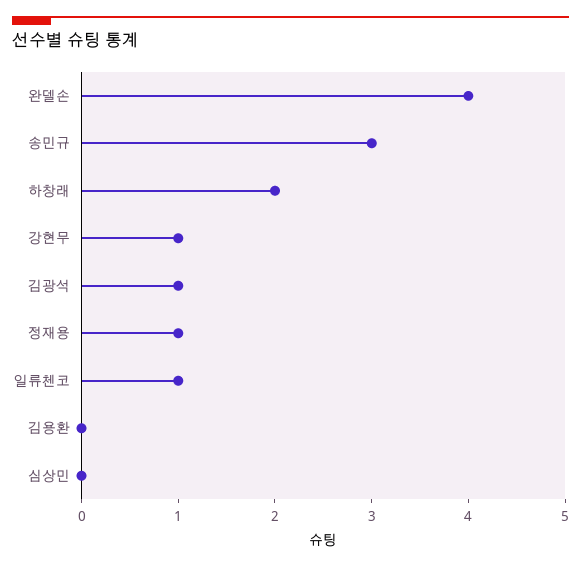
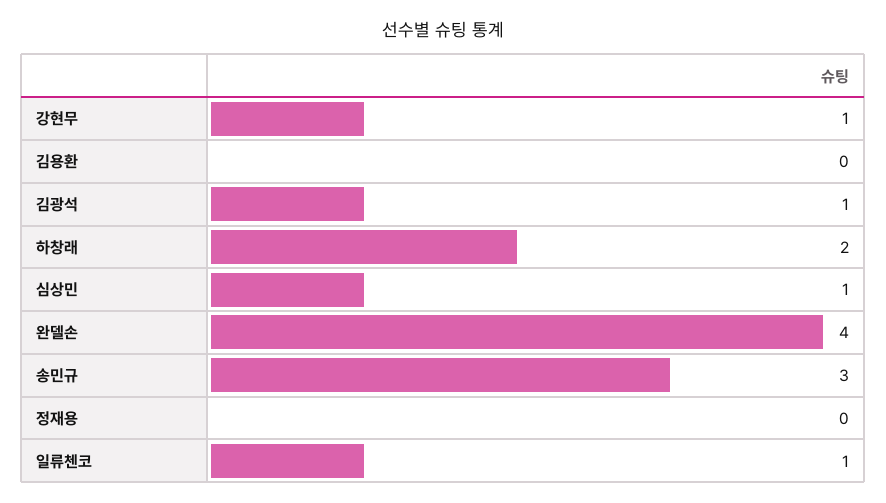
정재용: 1 -> 0
심상민: 0 -> 1

